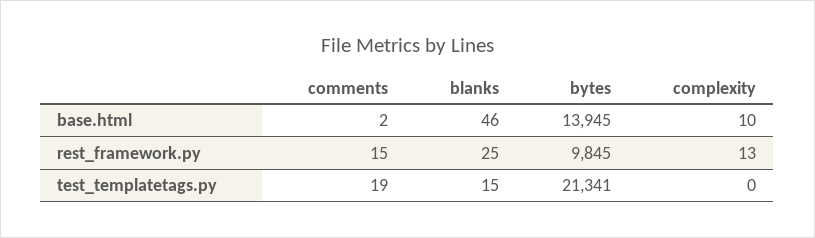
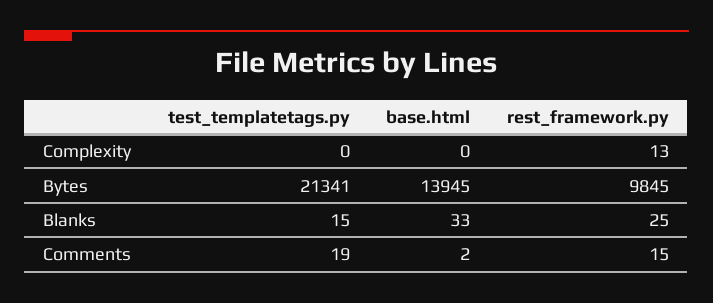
blanks, base.html: 46 -> 33
complexity, base.html: 10 -> 0

